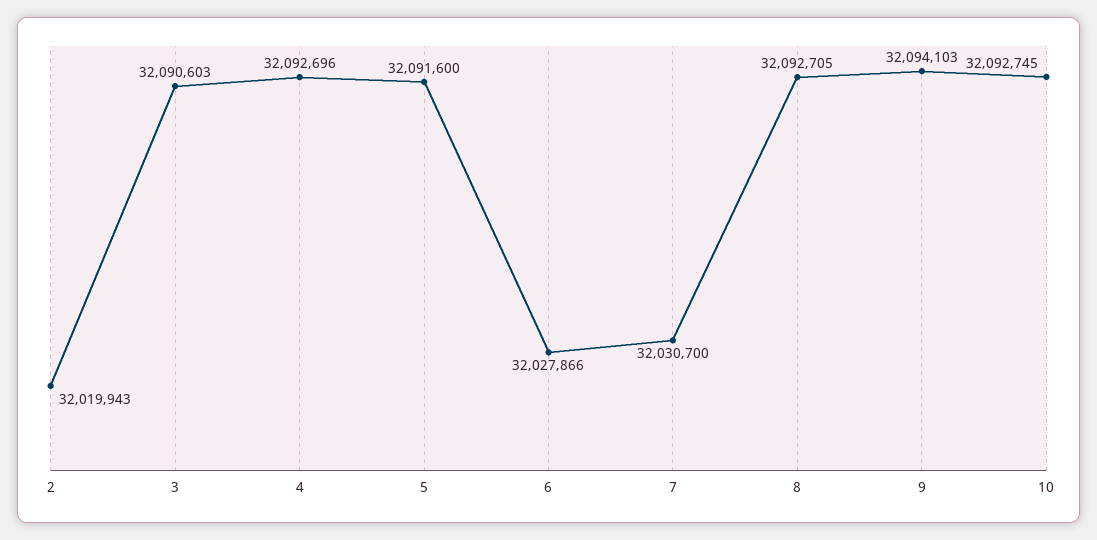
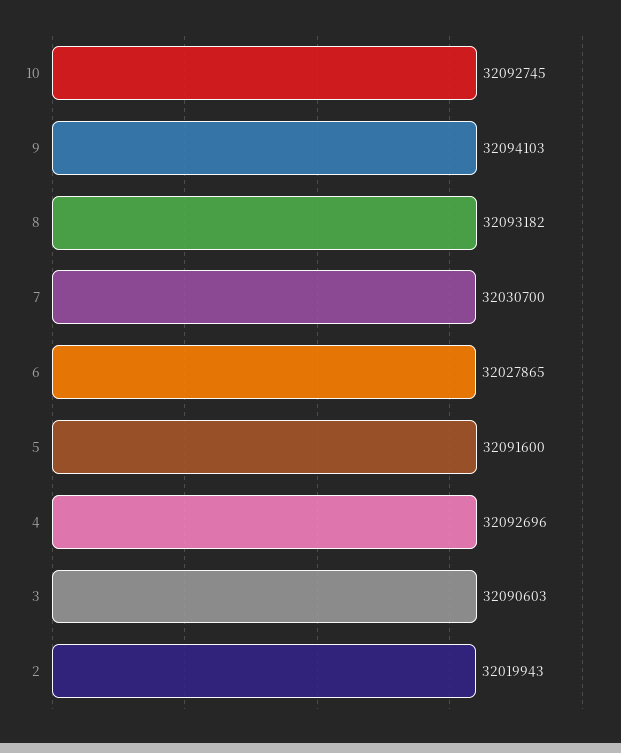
6: 32027866 -> 32027865
8: 32092705 -> 32093182

